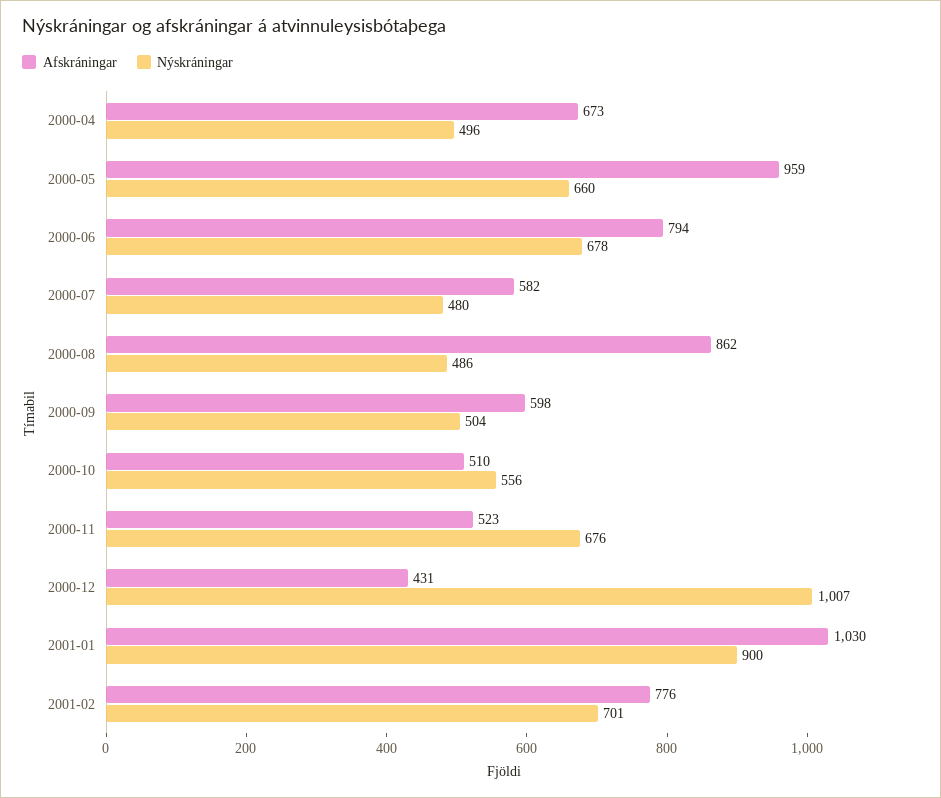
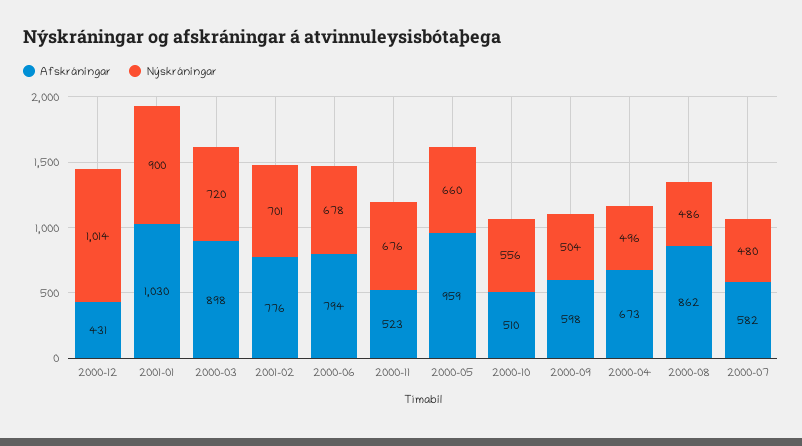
Nýskráningar, 2000-12: 1007 -> 1014
Afskráningar, 2000-03: none -> 898
Nýskráningar, 2000-03: none -> 720

